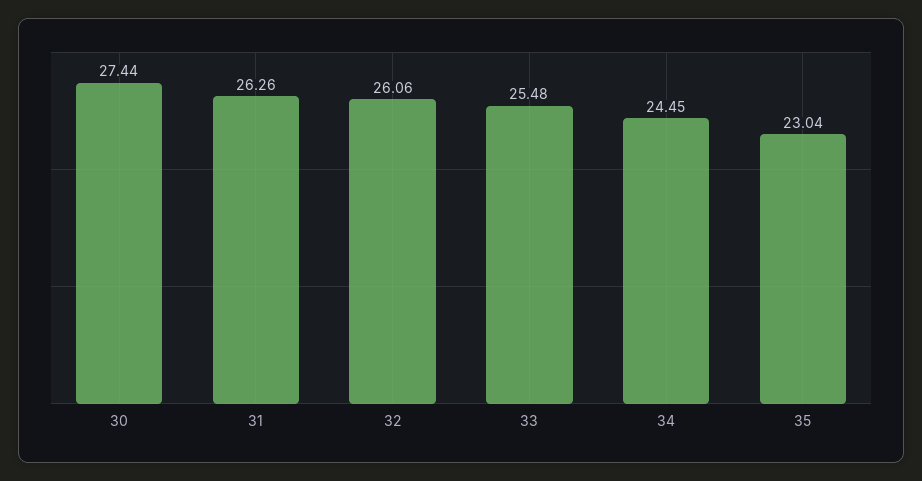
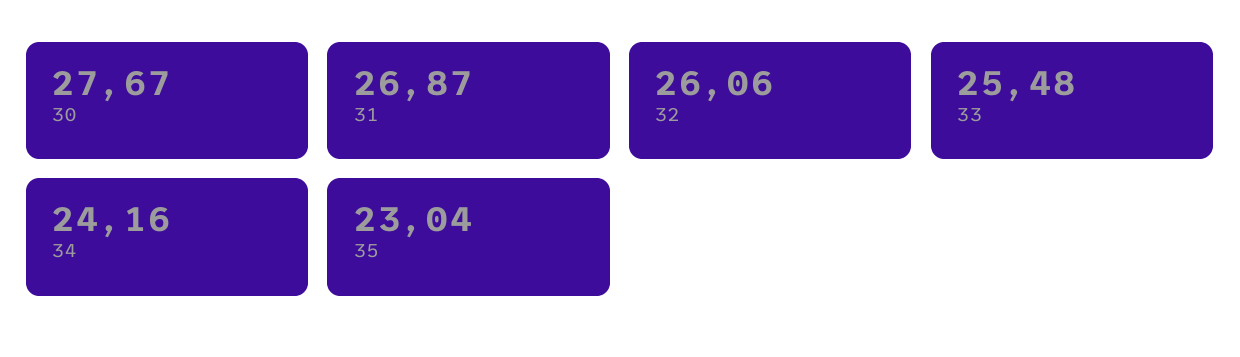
30: 27.44 -> 27.67
31: 26.26 -> 26.87
34: 24.45 -> 24.16

